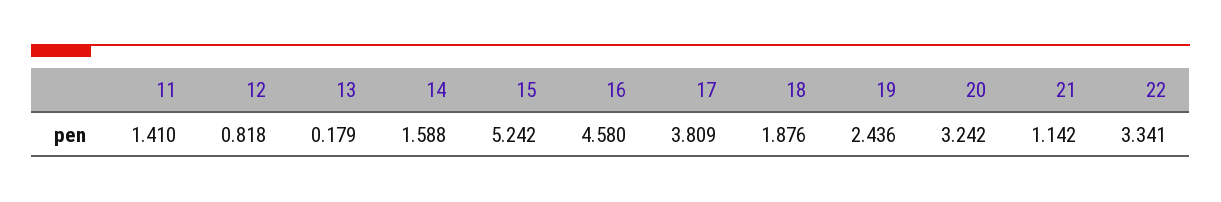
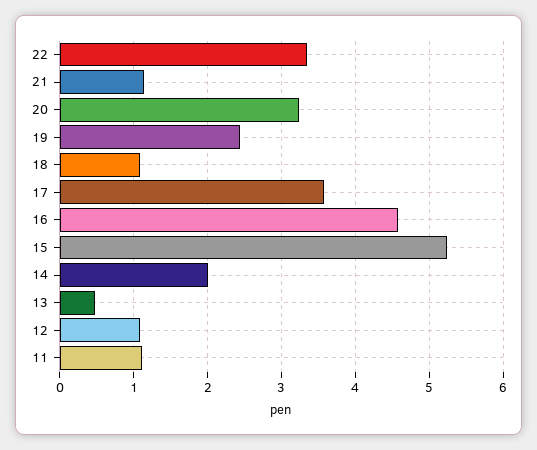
11: 1.41 -> 1.1
12: 0.818 -> 1.1
13: 0.179 -> 0.5
14: 1.588 -> 2
17: 3.809 -> 3.6
18: 1.876 -> 1.1

